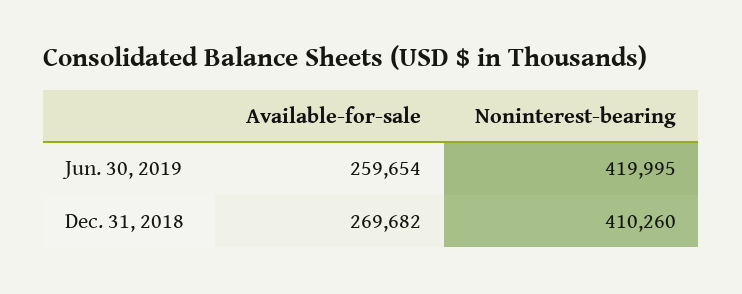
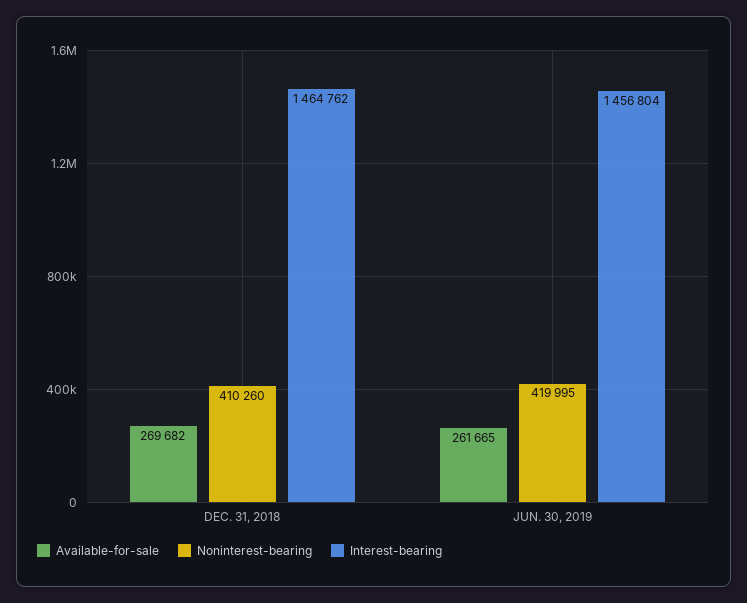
Available-for-sale, Jun. 30, 2019: 259654 -> 261665
Interest-bearing, Dec. 31, 2018: none -> 1464762
Interest-bearing, Jun. 30, 2019: none -> 1456804

